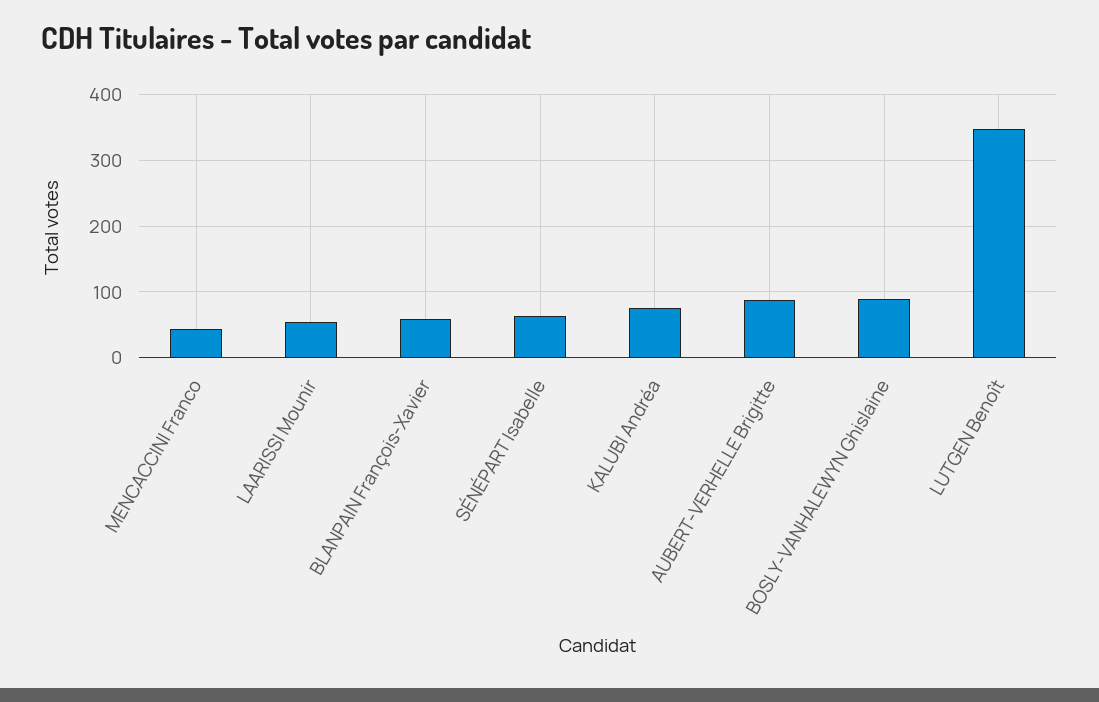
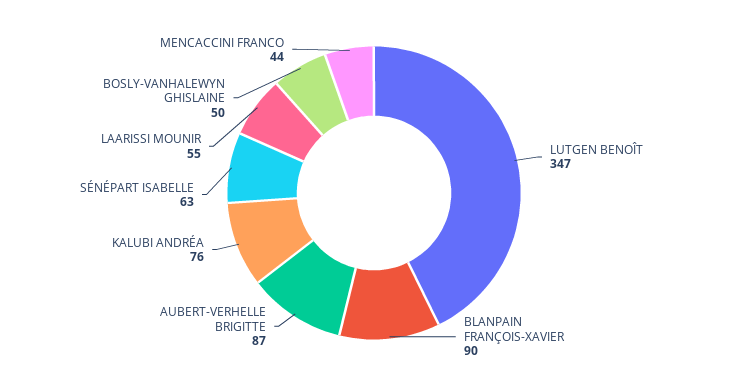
BLANPAIN François-Xavier: 60 -> 90
BOSLY-VANHALEWYN Ghislaine: 90 -> 50

